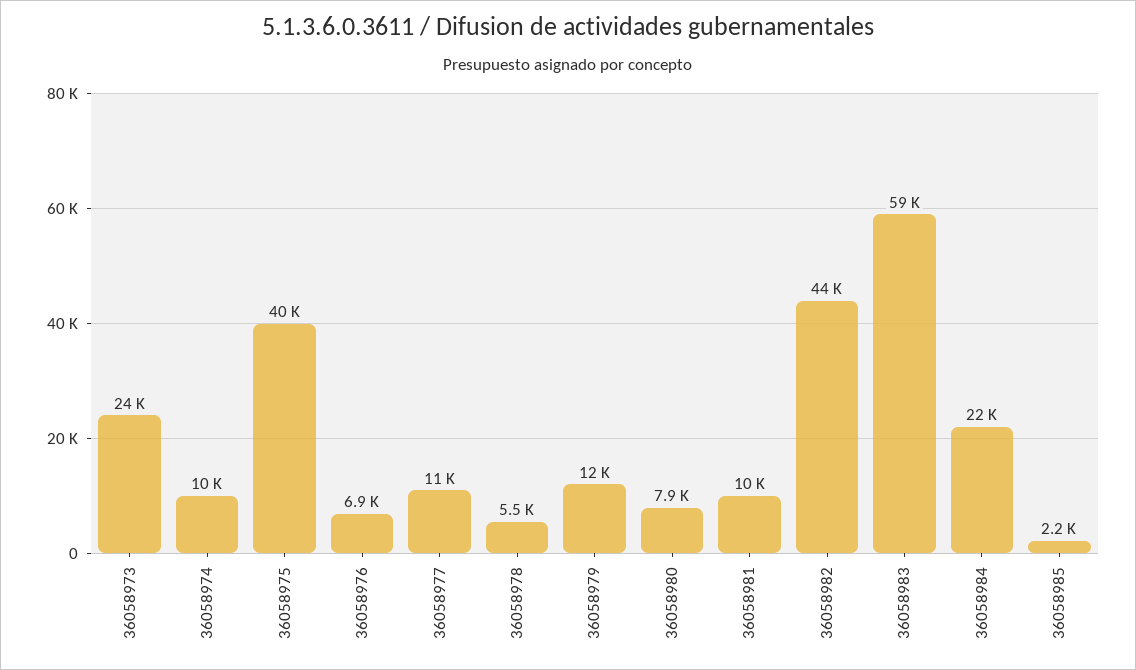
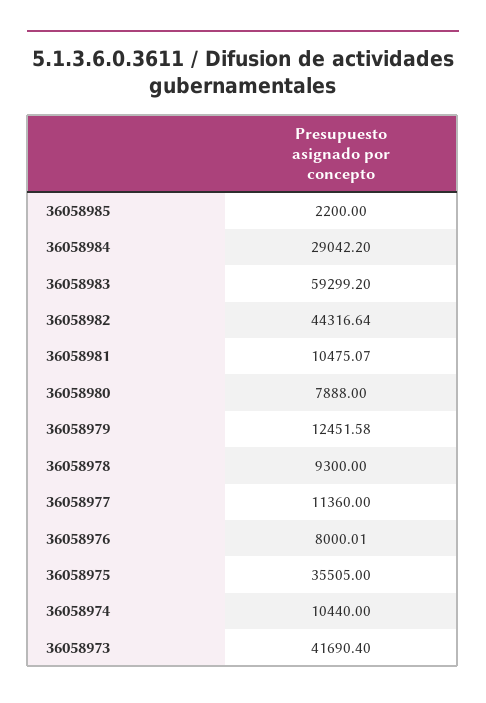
36058973: 24000 -> 41690.4
36058975: 40000 -> 35505
36058976: 6900 -> 8000.01
36058978: 5500 -> 9300
36058984: 22000 -> 29042.2

